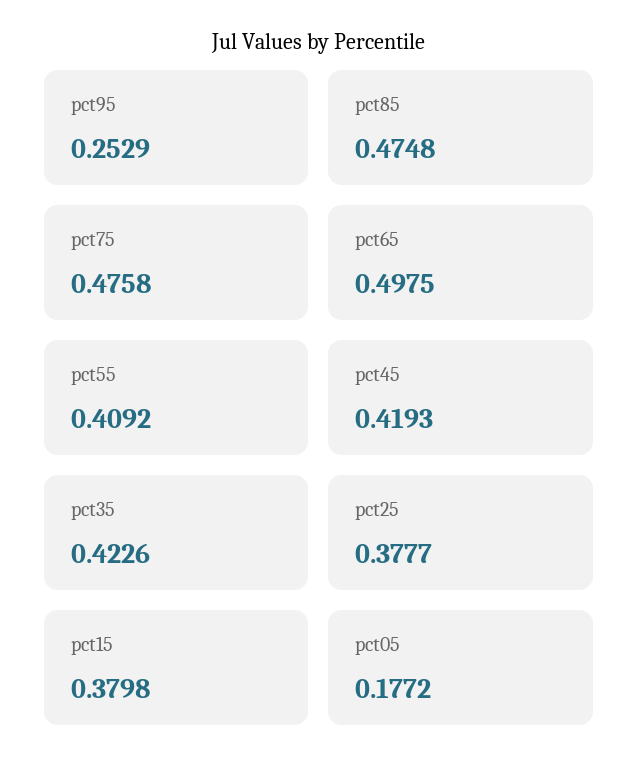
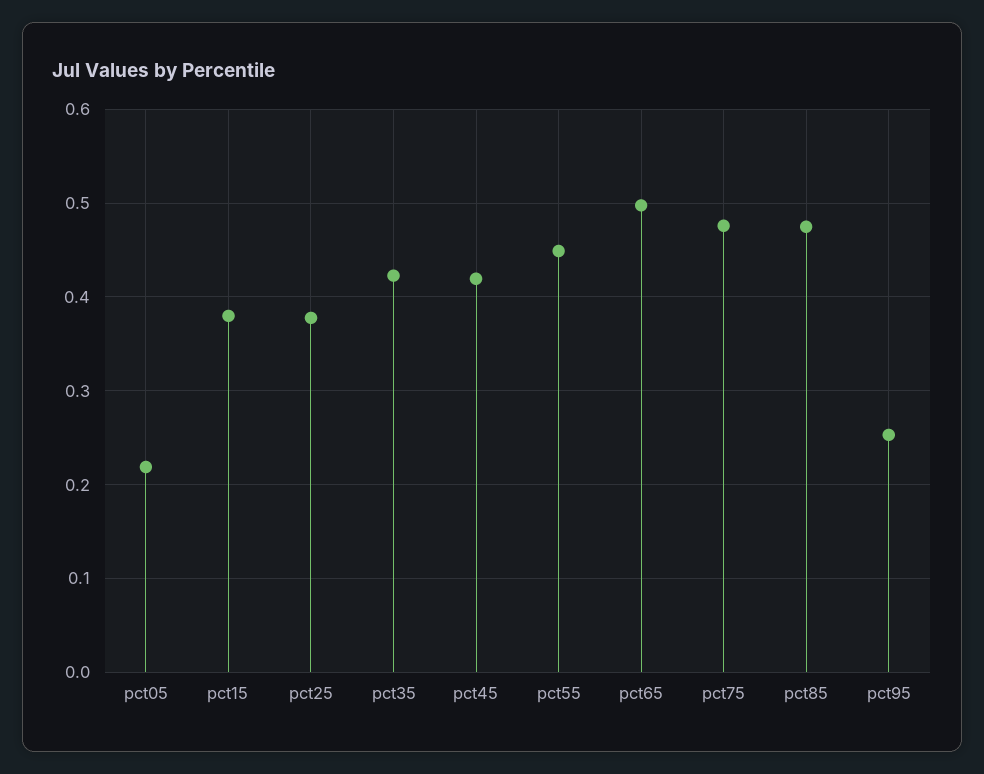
pct55: 0.4092 -> 0.45
pct05: 0.1772 -> 0.22

